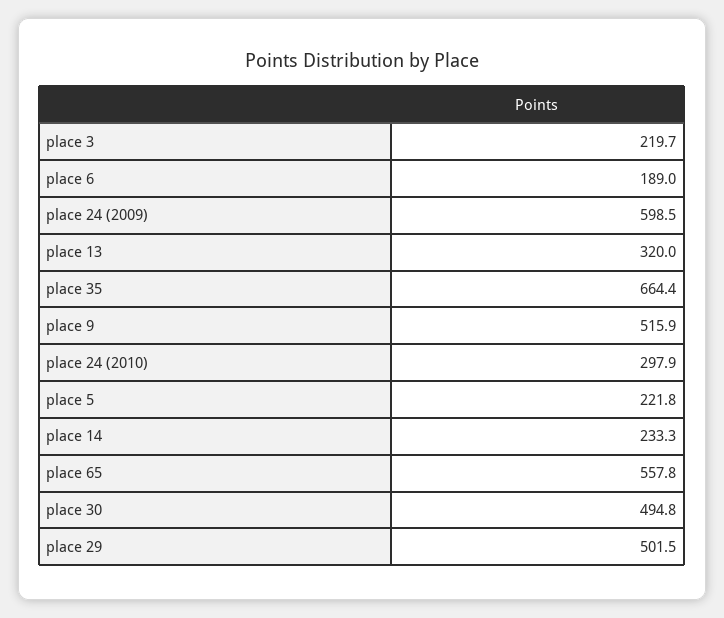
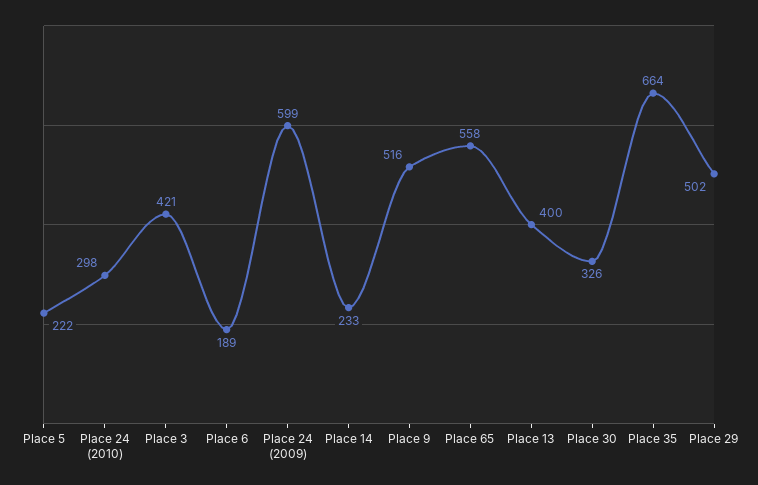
place 3: 219.7 -> 421
place 13: 320 -> 400
place 30: 494.8 -> 326

